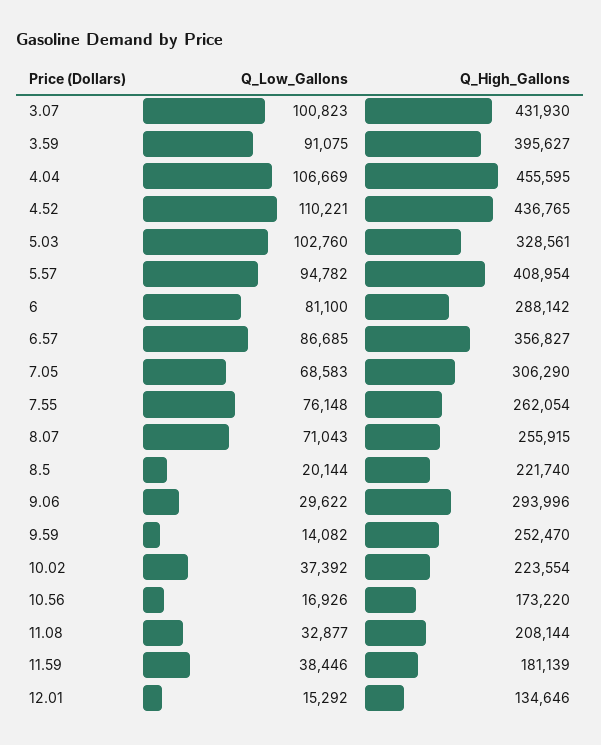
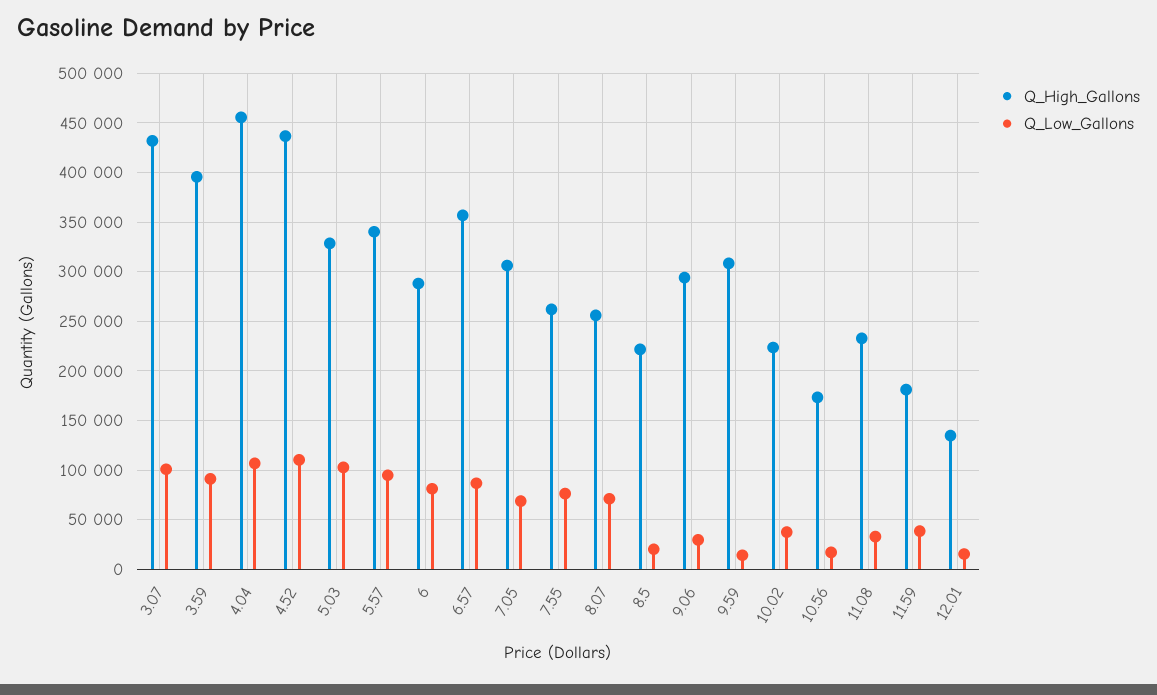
Q_High_Gallons, 5.57: 408954 -> 340000
Q_High_Gallons, 9.59: 252470 -> 310000
Q_High_Gallons, 11.08: 208144 -> 230000

